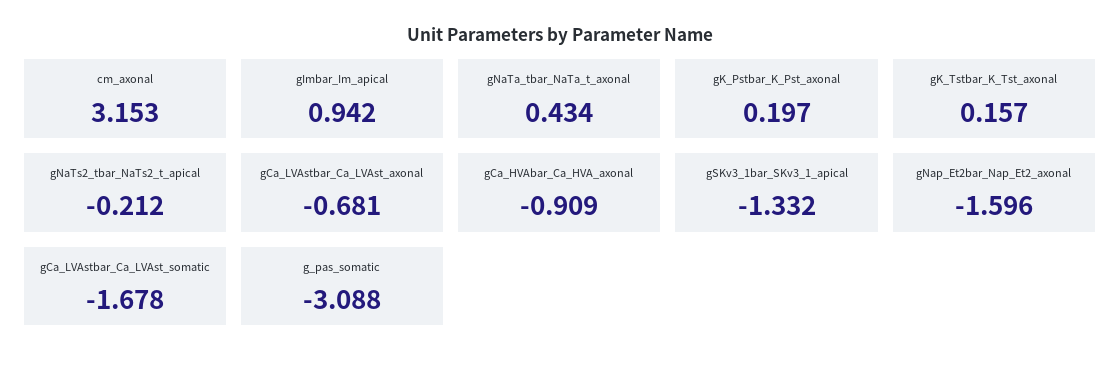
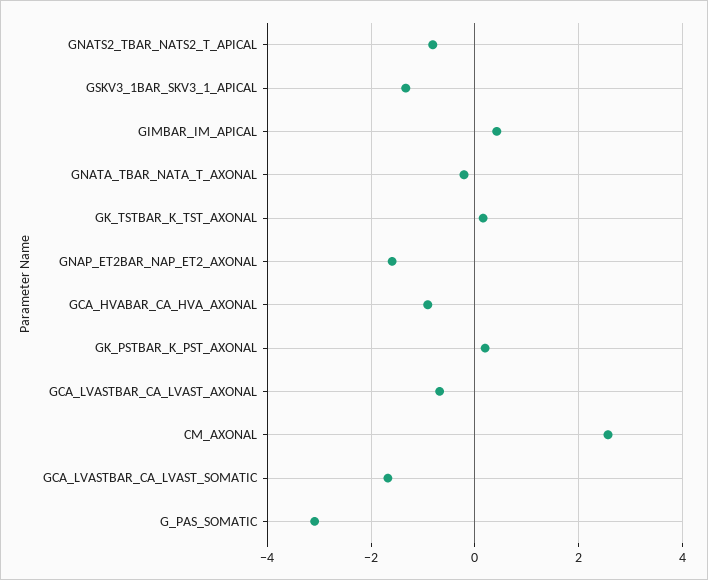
cm_axonal: 3.153 -> 2.6
gImbar_Im_apical: 0.942 -> 0.4
gNaTa_tbar_NaTa_t_axonal: 0.434 -> -0.2
gNaTs2_tbar_NaTs2_t_apical: -0.212 -> -0.8

